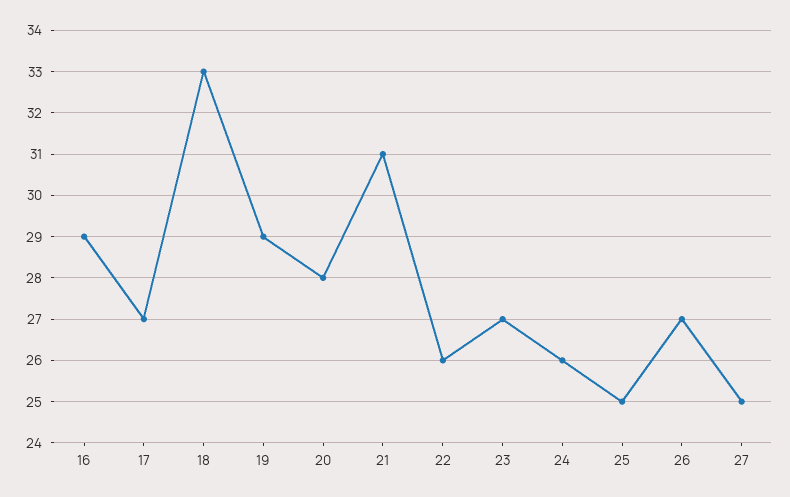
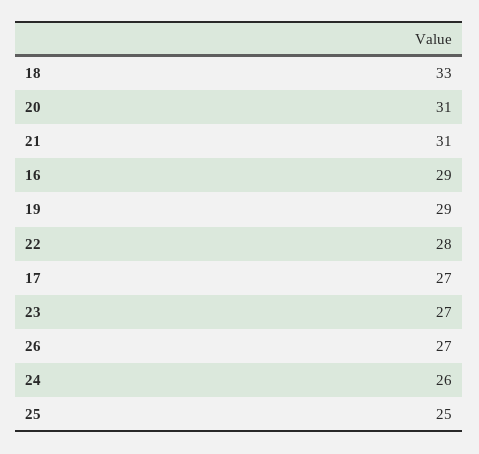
20: 28 -> 31
22: 26 -> 28
27: 25 -> none

